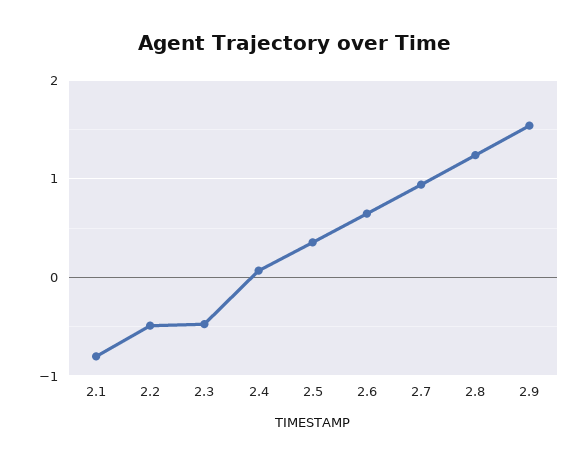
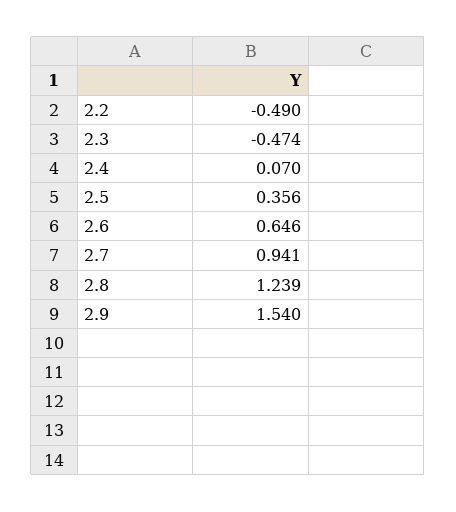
2.1: -0.8 -> none

